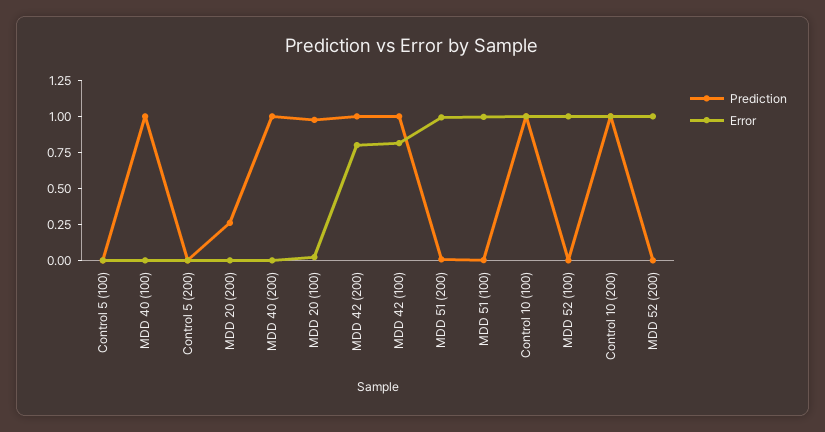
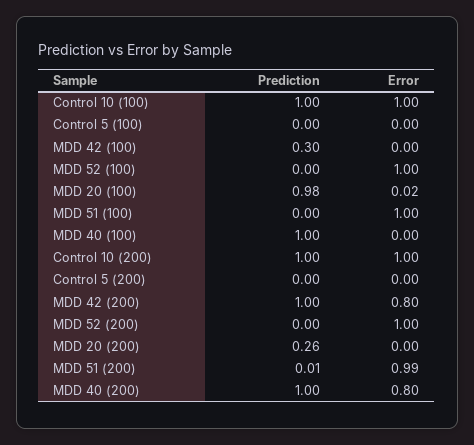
Error, MDD 40 (200): 0 -> 0.8
Prediction, MDD 42 (100): 1 -> 0.3
Error, MDD 42 (100): 0.75 -> 0

